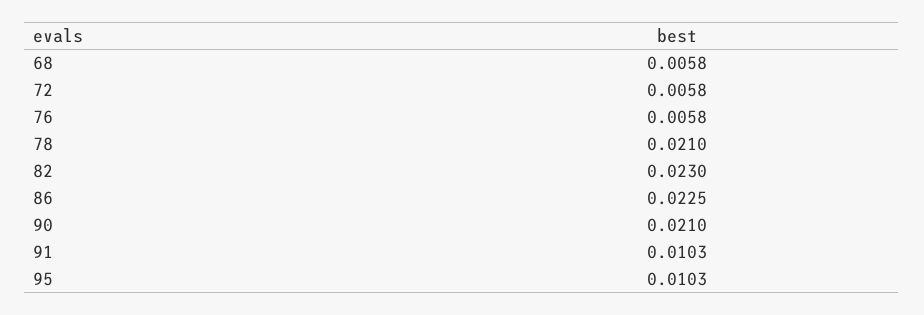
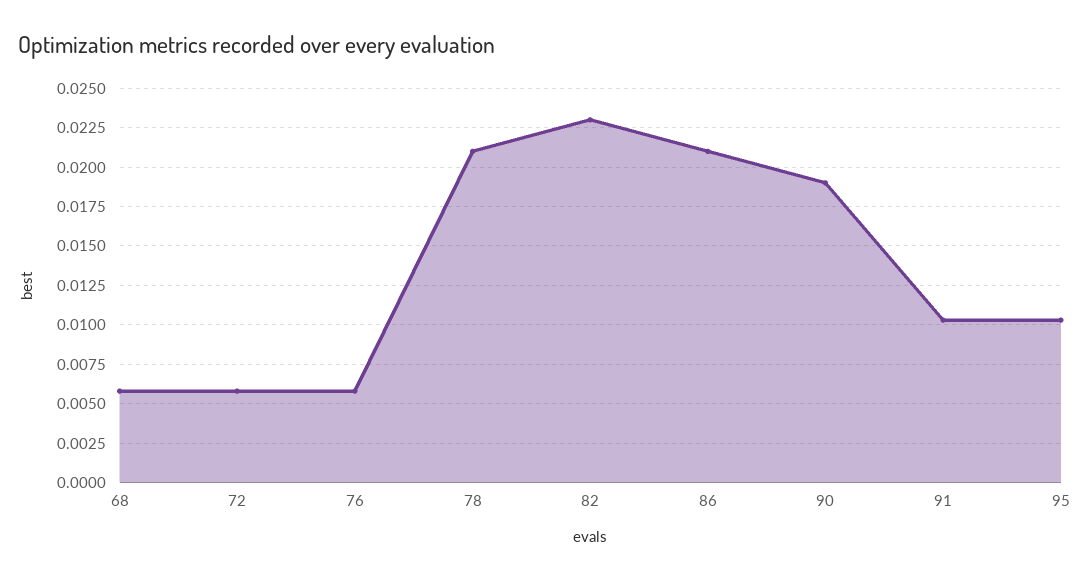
86: 0.0225 -> 0.021
90: 0.021 -> 0.019

